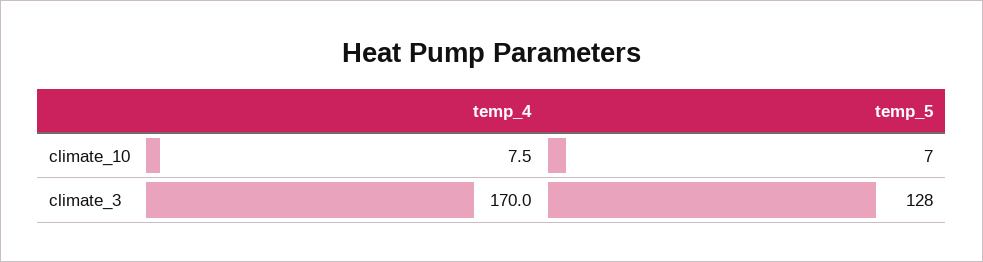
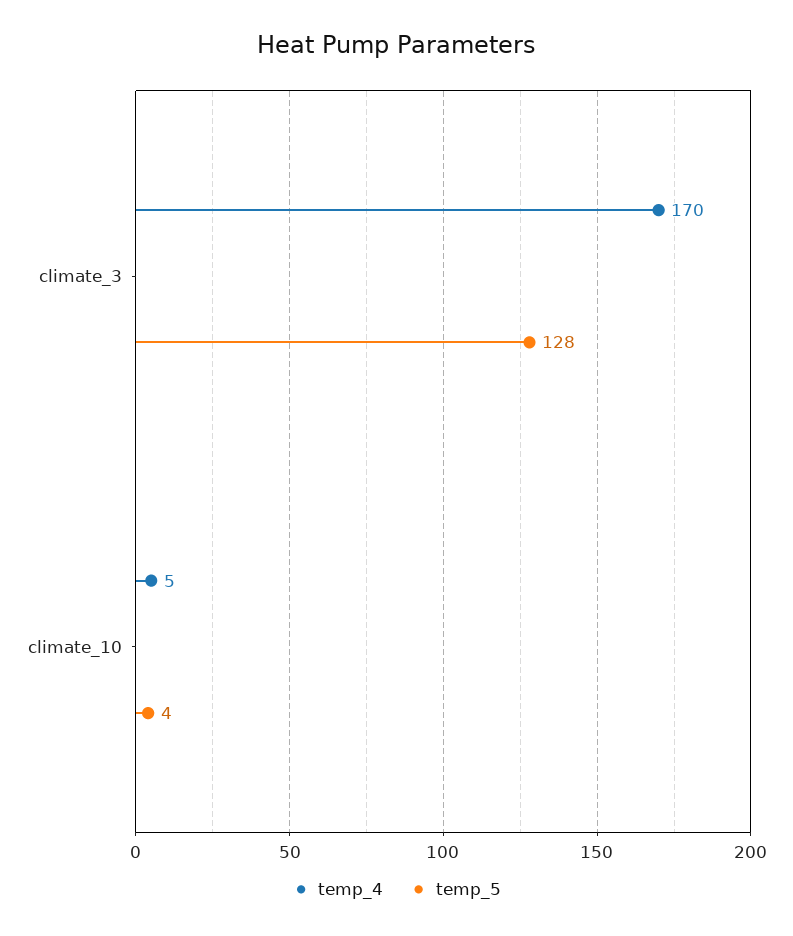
temp_4, climate_10: 7.5 -> 5
temp_5, climate_10: 7 -> 4

